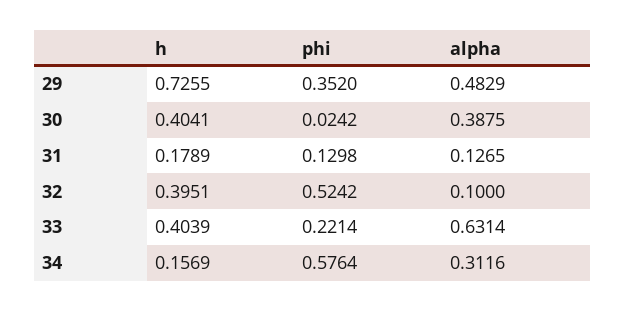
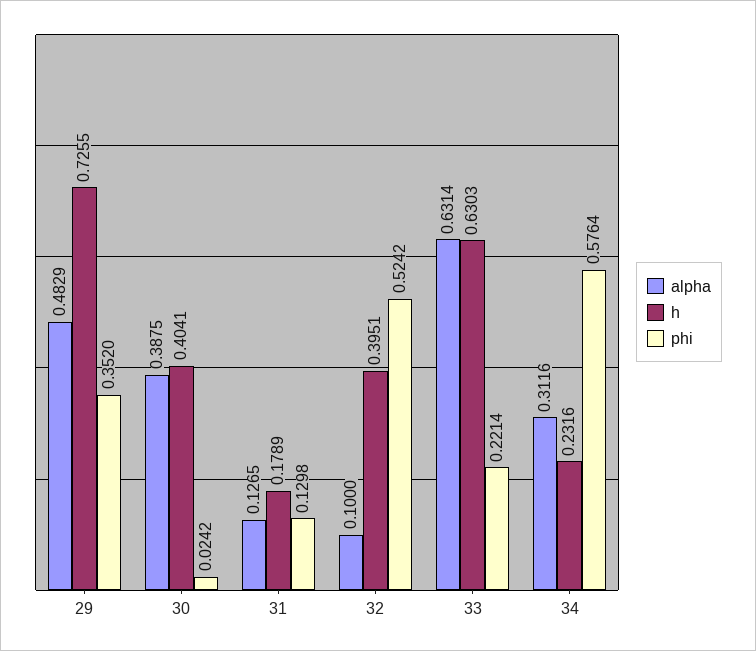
h, 33: 0.4039 -> 0.6303
h, 34: 0.1569 -> 0.2316

